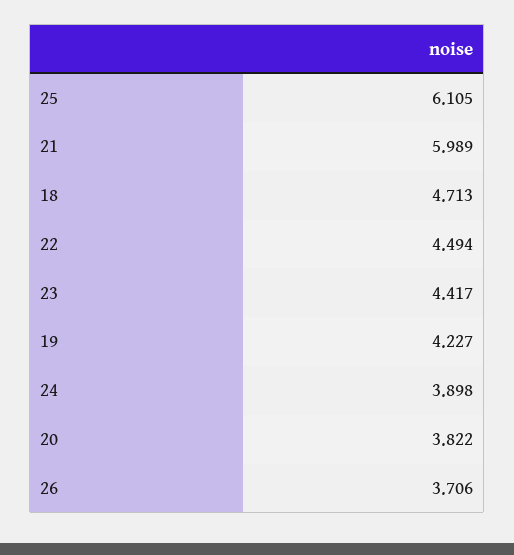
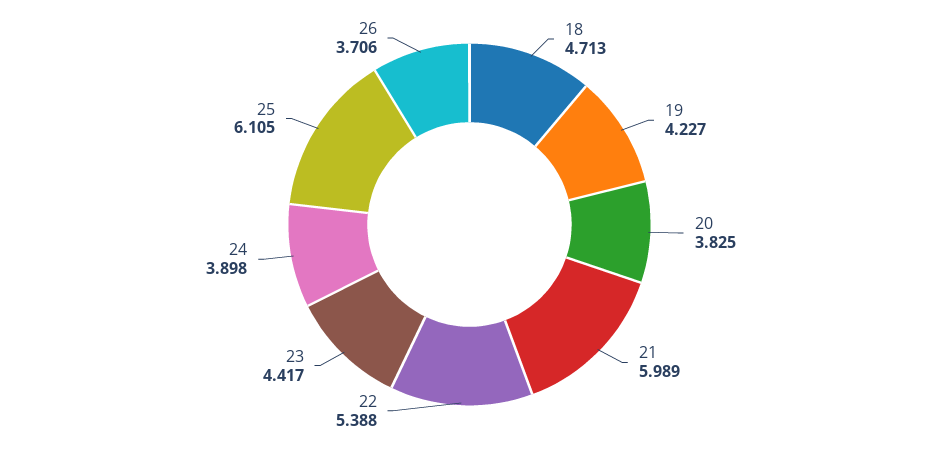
22: 4.494 -> 5.388
20: 3.822 -> 3.825

